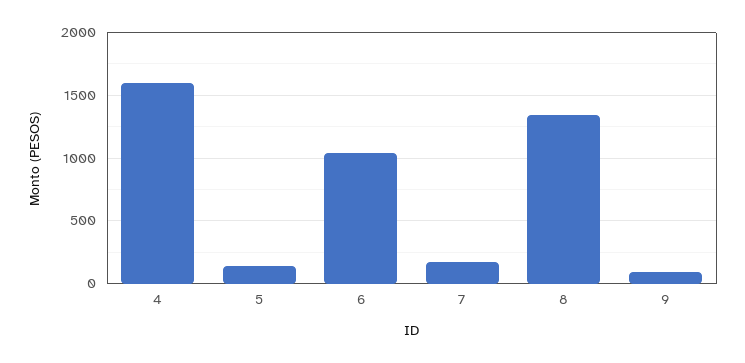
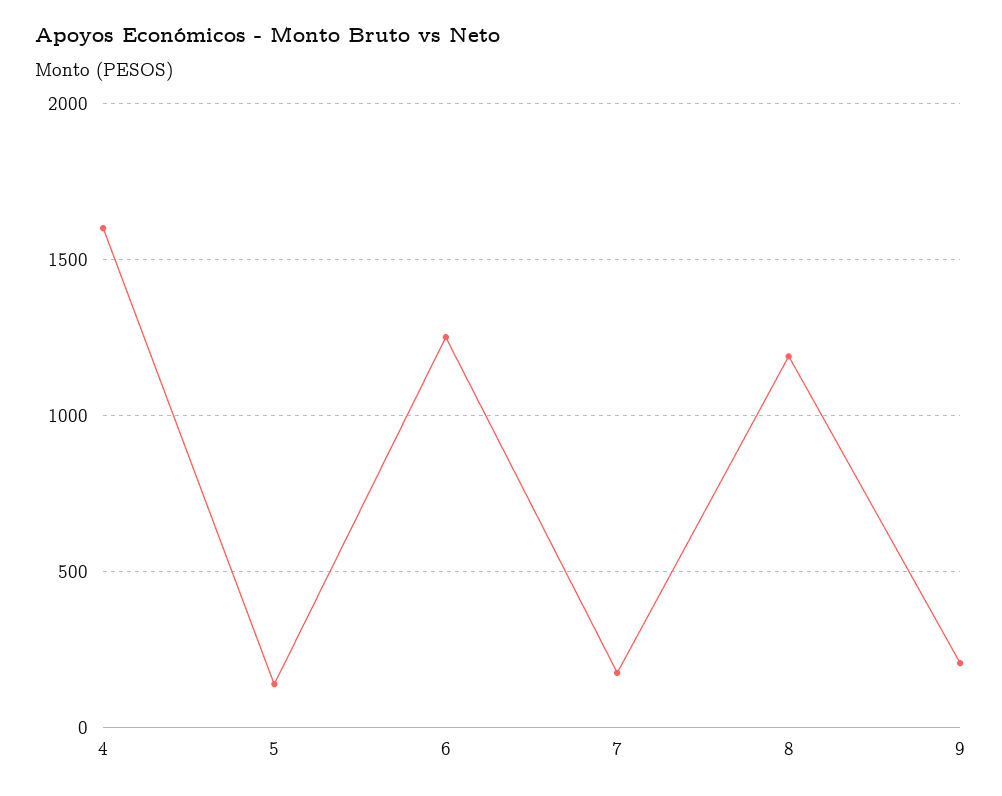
6: 1050 -> 1250
8: 1350 -> 1200
9: 100 -> 200

